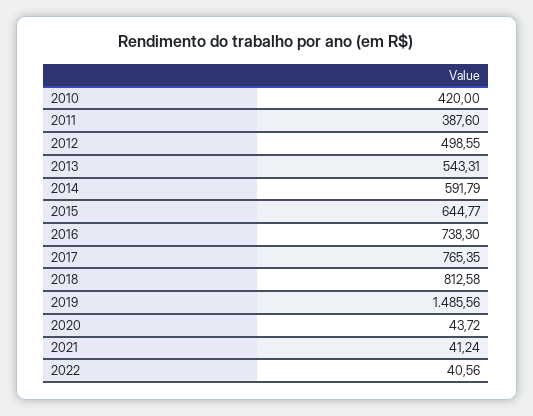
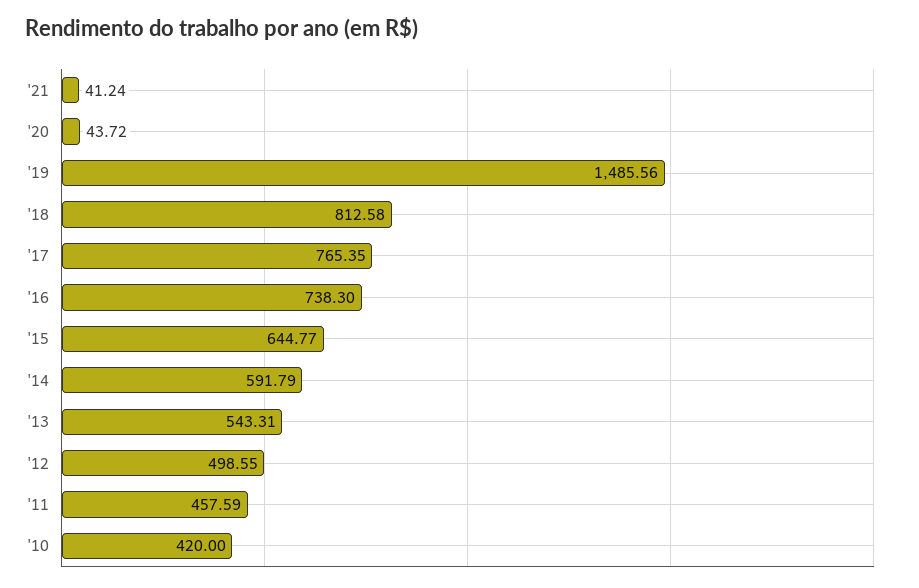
2011: 387.6 -> 457.59
2022: 40.56 -> none

